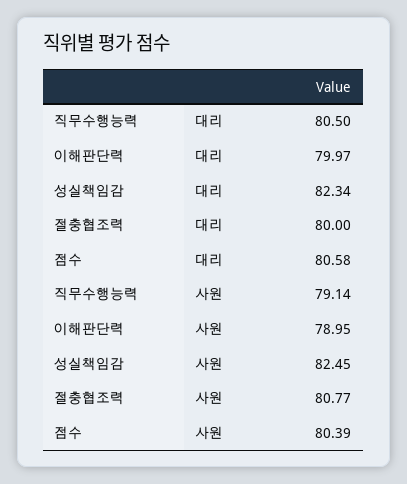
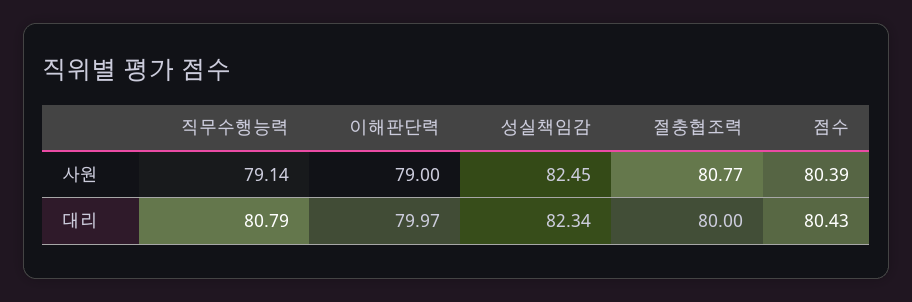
직무수행능력, 대리: 80.5 -> 80.79
점수, 대리: 80.58 -> 80.43
이해판단력, 사원: 78.95 -> 79

